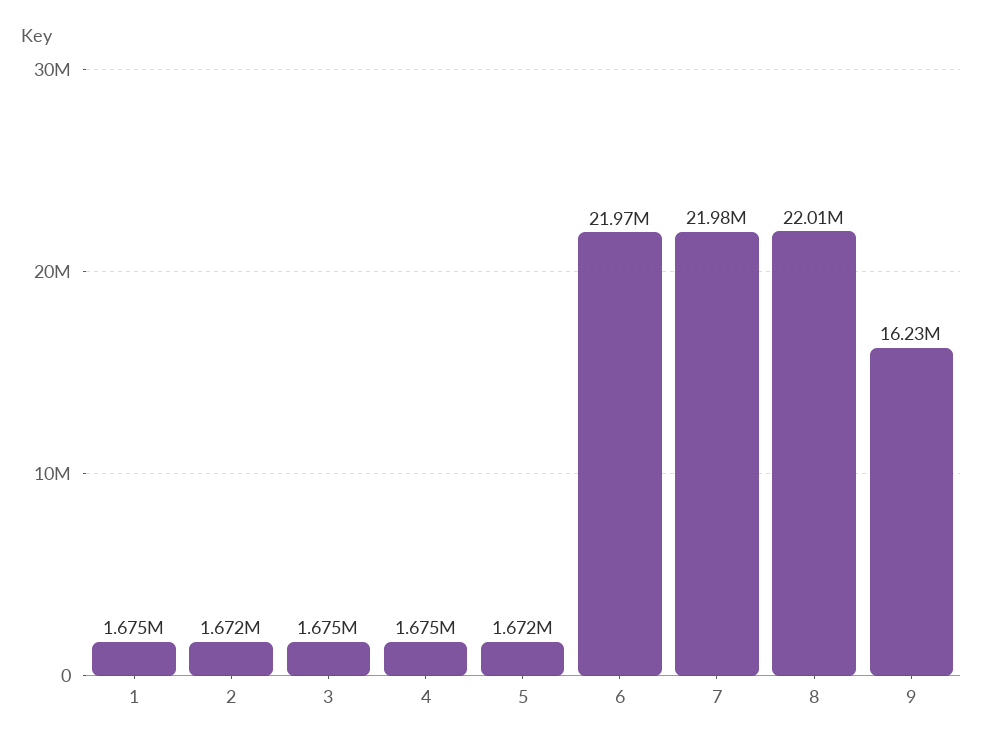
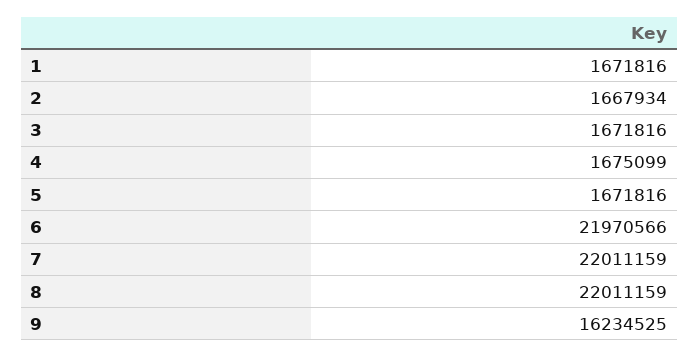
1: 1675000 -> 1671816
2: 1672000 -> 1667934
3: 1675000 -> 1671816
7: 21980000 -> 22011159

